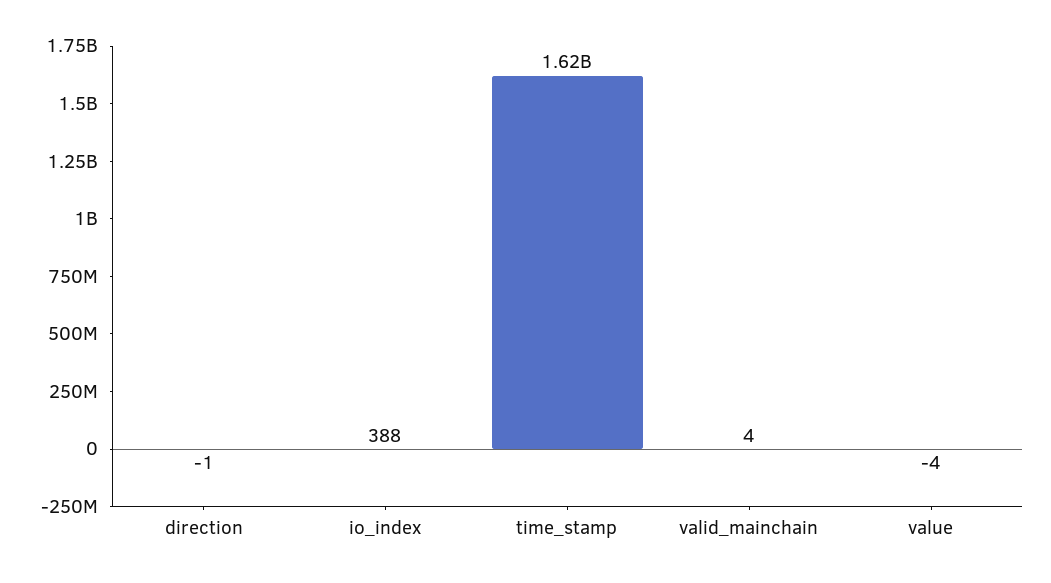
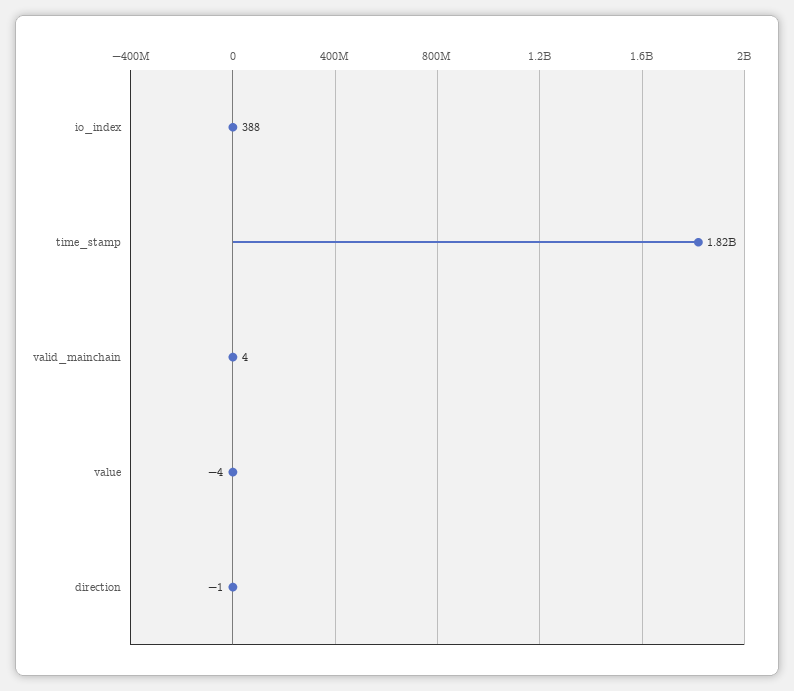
time_stamp: 1620000000 -> 1820000000

